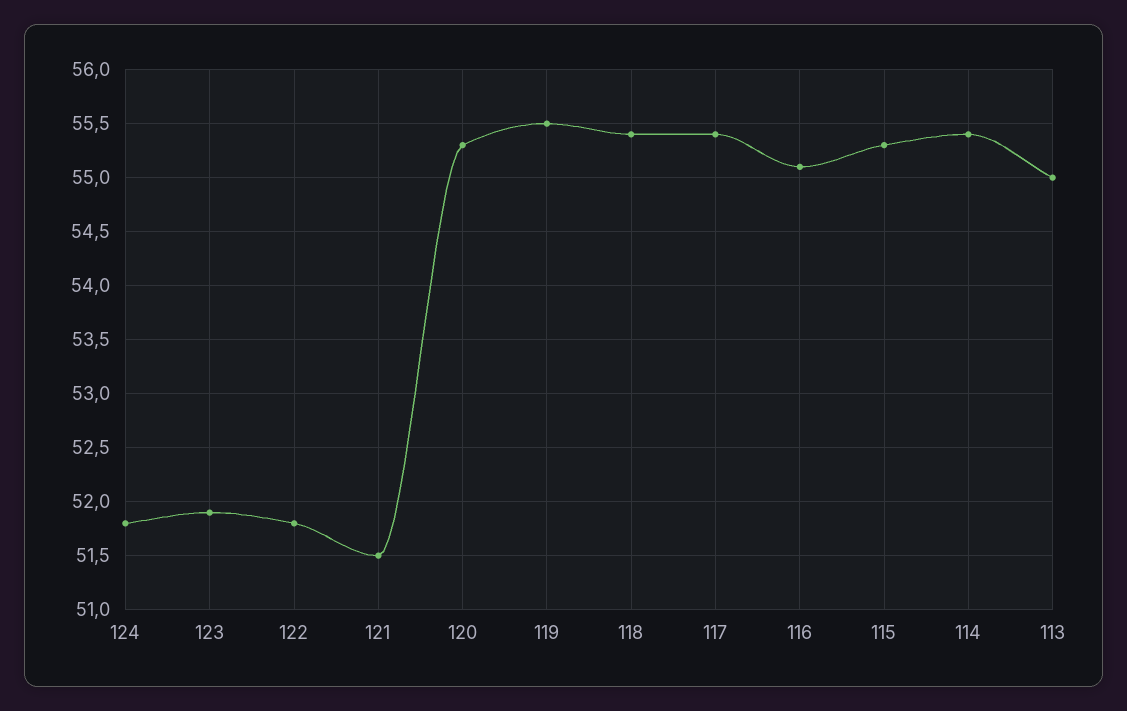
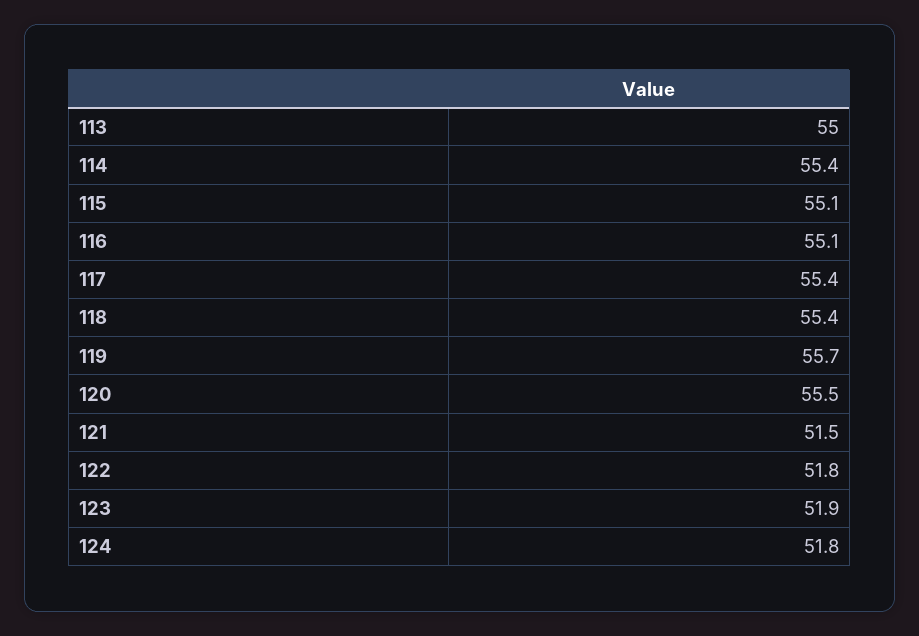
120: 55.3 -> 55.5
119: 55.5 -> 55.7
115: 55.3 -> 55.1

